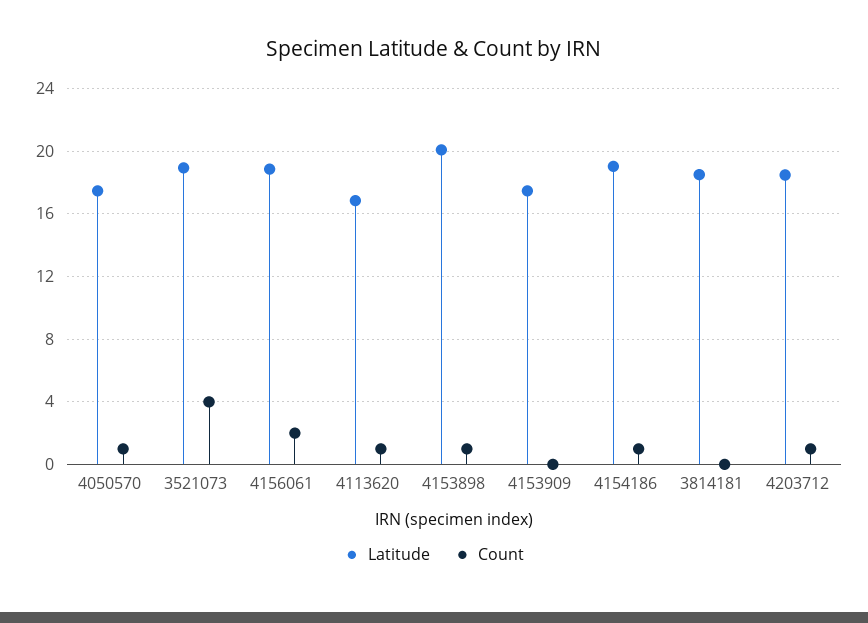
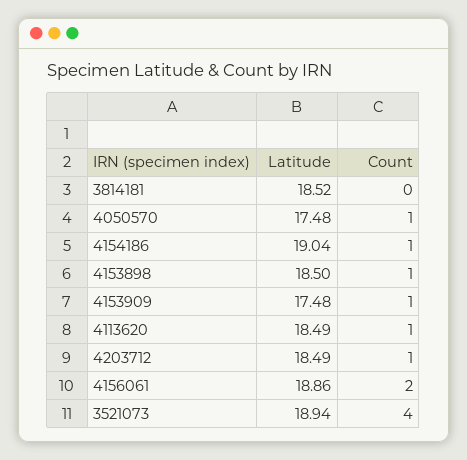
Latitude, 4113620: 17 -> 18.49
Latitude, 4153898: 20 -> 18.5
Count, 4153909: 0 -> 1

